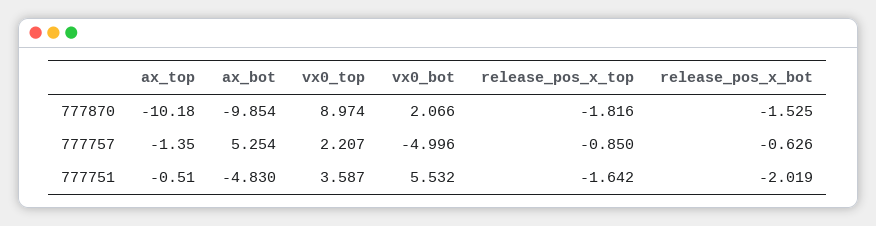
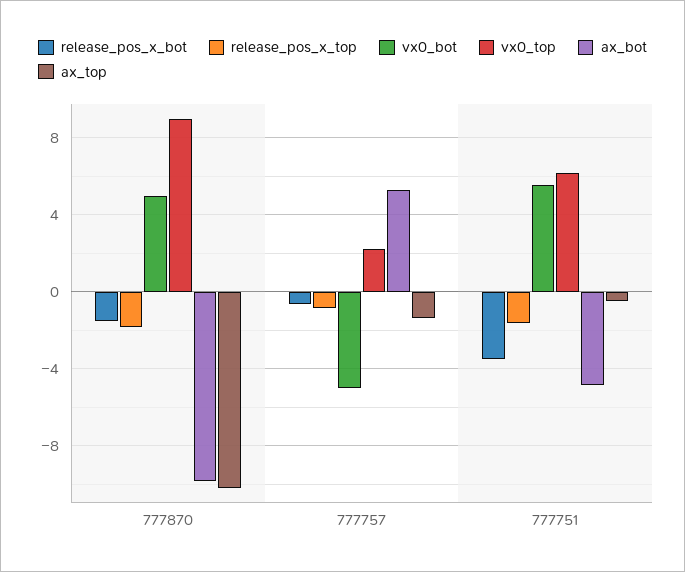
vx0_bot, 777870: 2.066 -> 5
vx0_top, 777751: 3.587 -> 6
release_pos_x_bot, 777751: -2.019 -> -3.5

